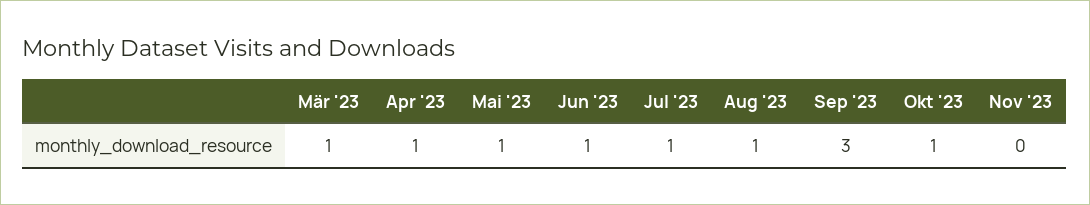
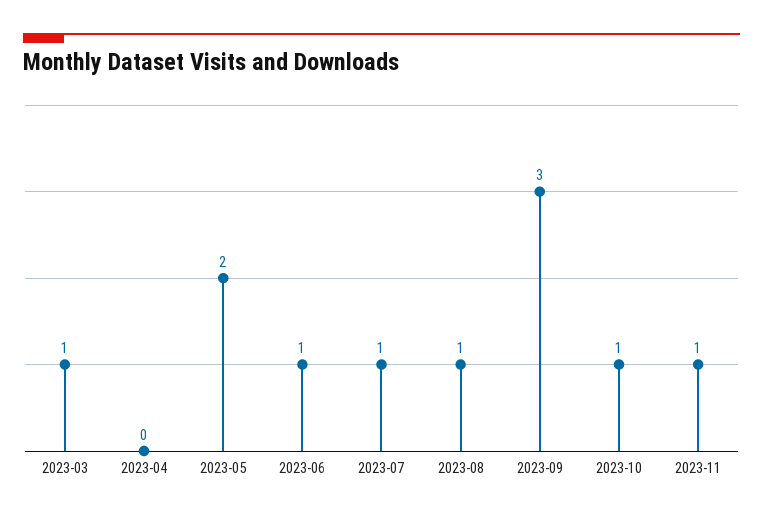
Apr '23: 1 -> 0
Mai '23: 1 -> 2
Nov '23: 0 -> 1

